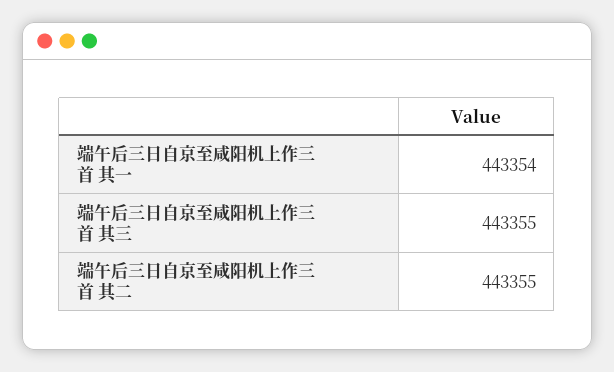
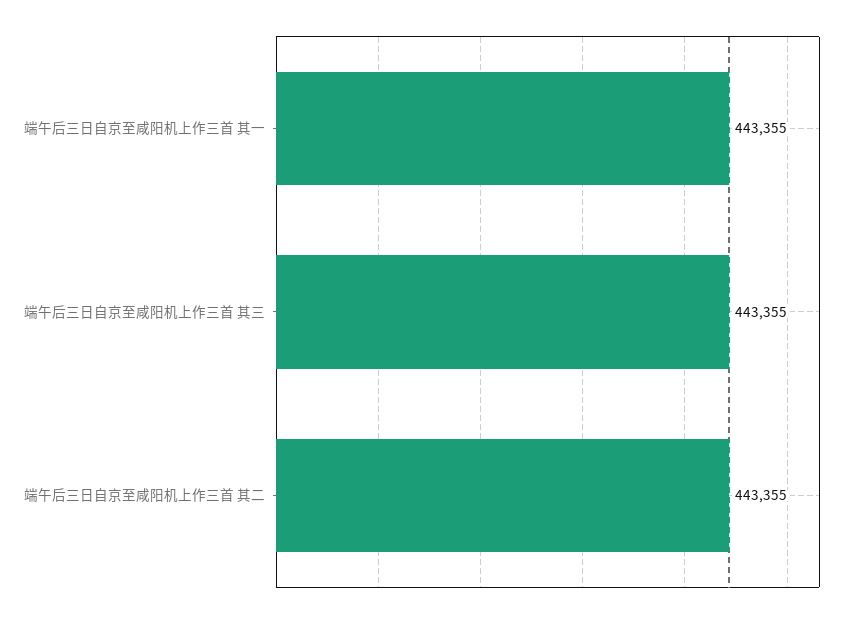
端午后三日自京至咸阳机上作三首 其一: 443354 -> 443355

